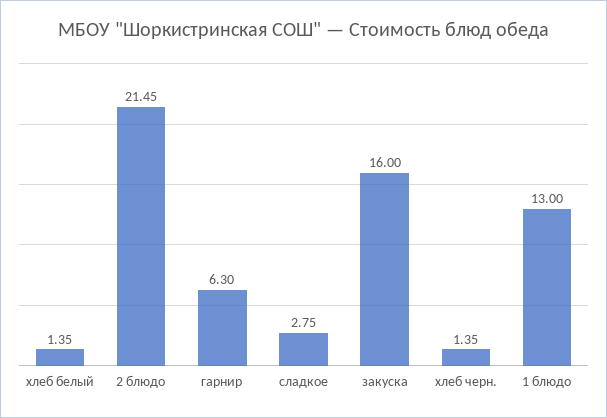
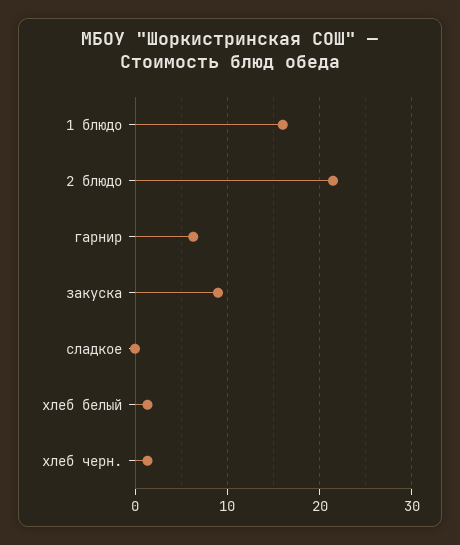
сладкое: 2.75 -> 0
закуска: 16 -> 9
1 блюдо: 13 -> 16

